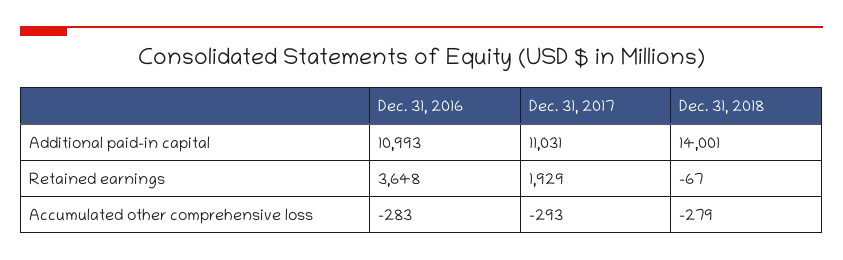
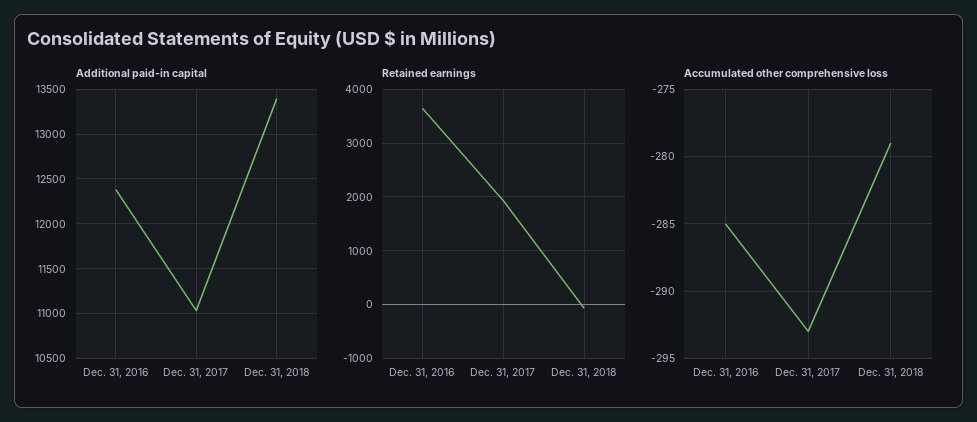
Additional paid-in capital, Dec. 31, 2016: 10993 -> 12400
Additional paid-in capital, Dec. 31, 2018: 14001 -> 13400
Accumulated other comprehensive loss, Dec. 31, 2016: -283 -> -285

